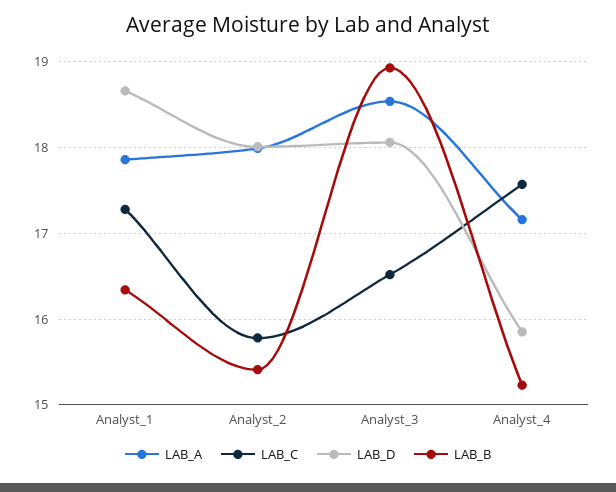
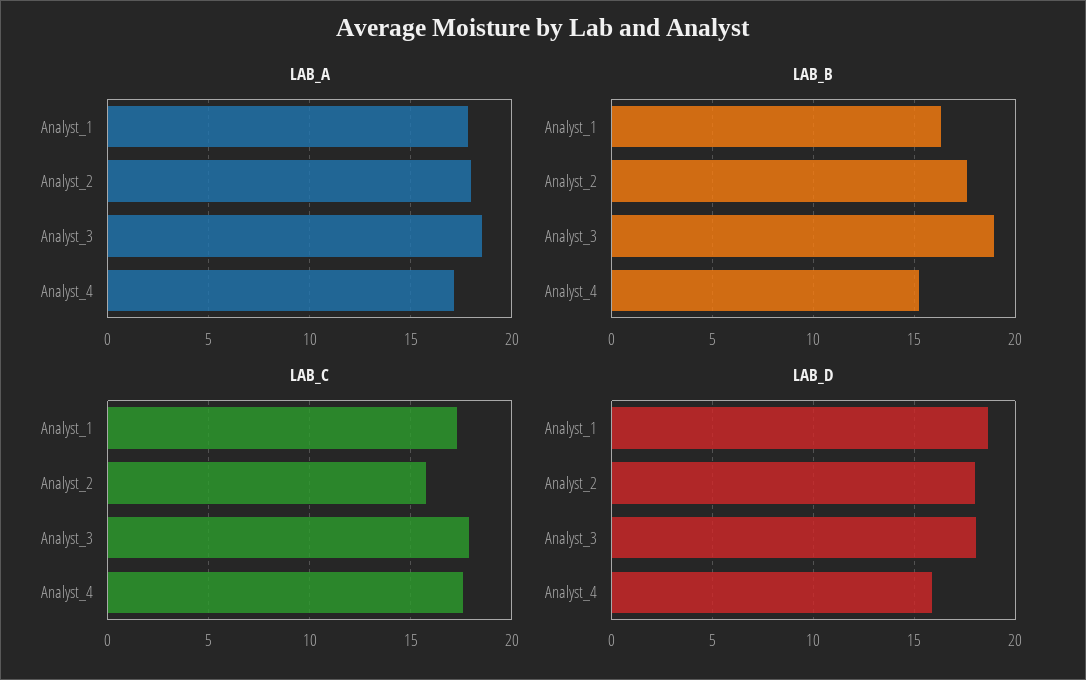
LAB_B, Analyst_2: 15.4 -> 17.5
LAB_C, Analyst_3: 16.5 -> 18

